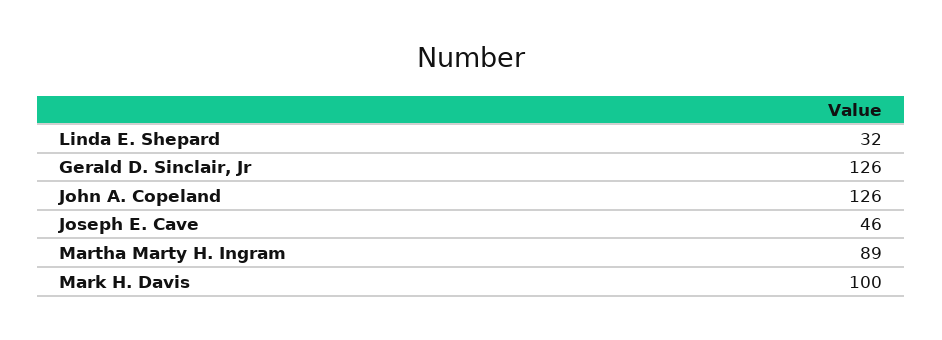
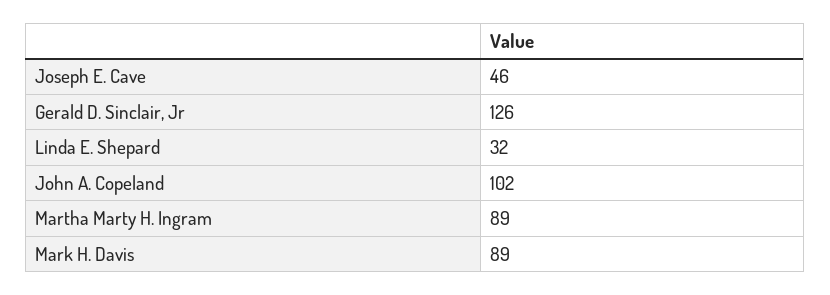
John A. Copeland: 126 -> 102
Mark H. Davis: 100 -> 89

